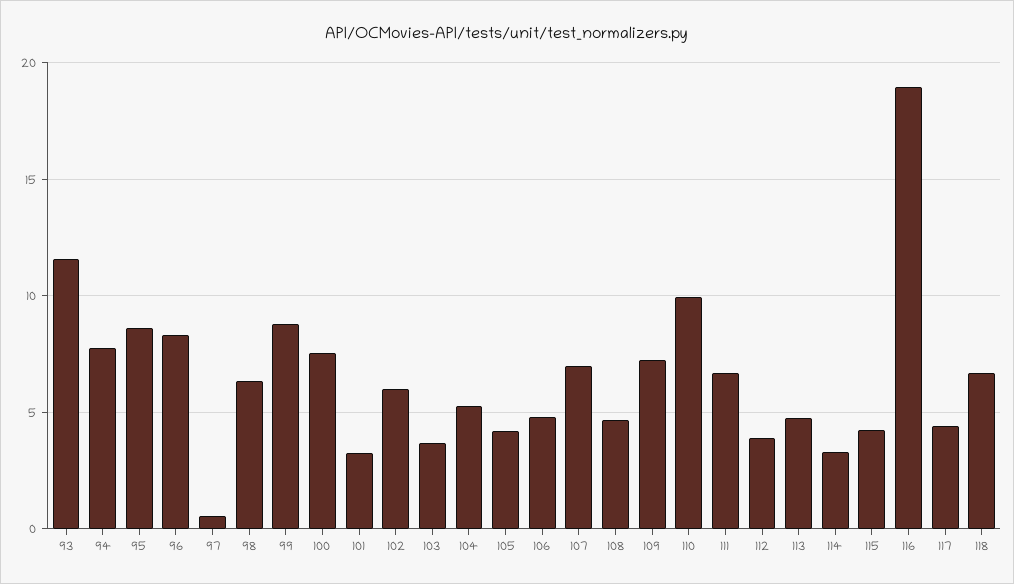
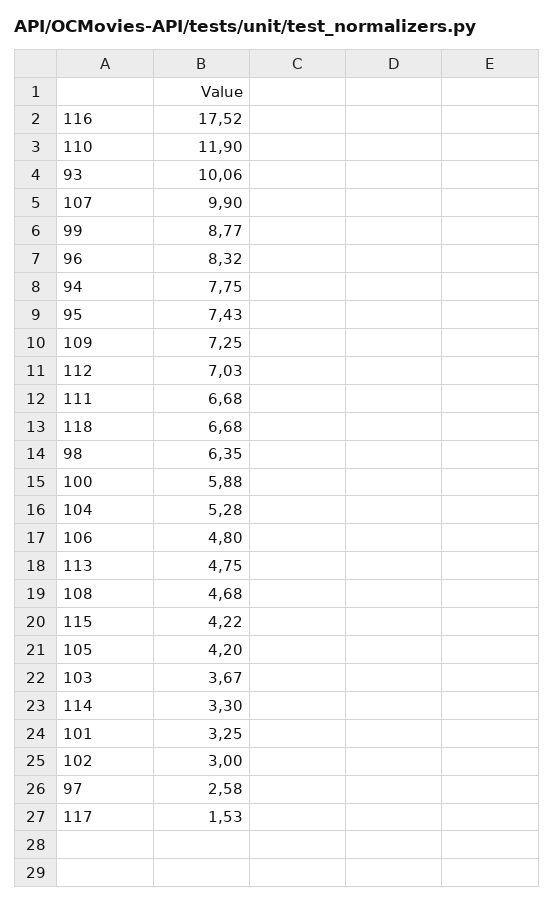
93: 11.5 -> 10.06
95: 8.5 -> 7.43
97: 0.5 -> 2.58
100: 7.5 -> 5.88
102: 6 -> 3
107: 7 -> 9.9
110: 10 -> 11.9
112: 4 -> 7.03
116: 19 -> 17.52
117: 4.5 -> 1.53

